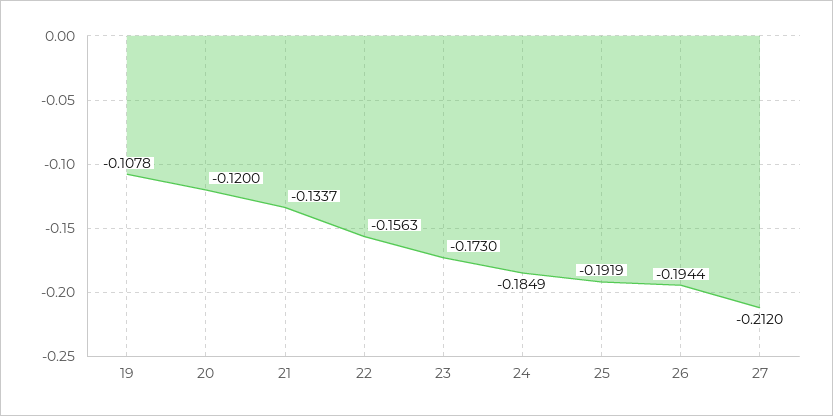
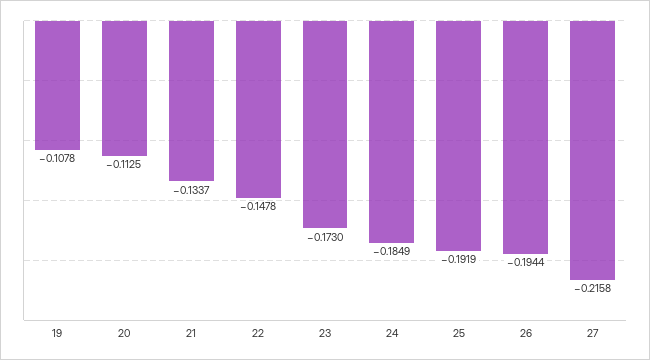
20: -0.12 -> -0.1125
22: -0.1563 -> -0.1478
27: -0.212 -> -0.2158

